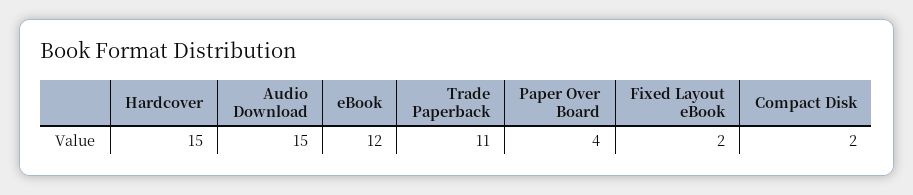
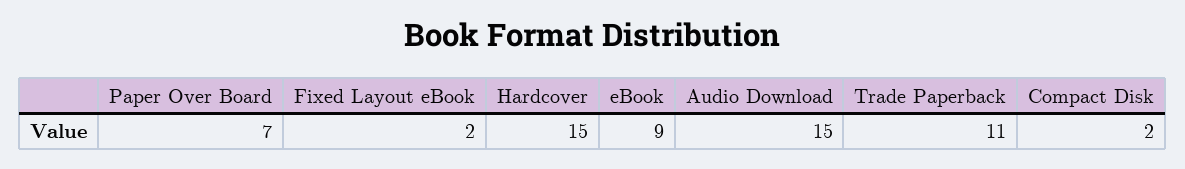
eBook: 12 -> 9
Paper Over Board: 4 -> 7

